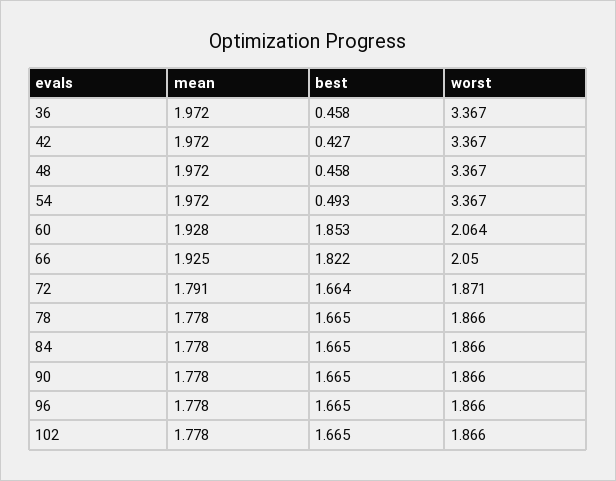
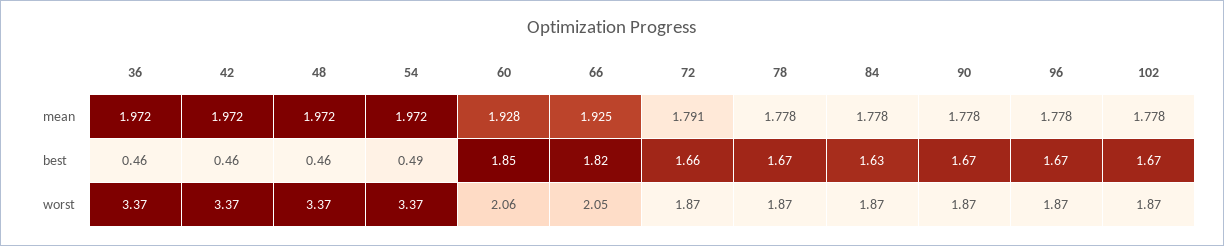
best, 42: 0.427 -> 0.46
best, 84: 1.665 -> 1.63

